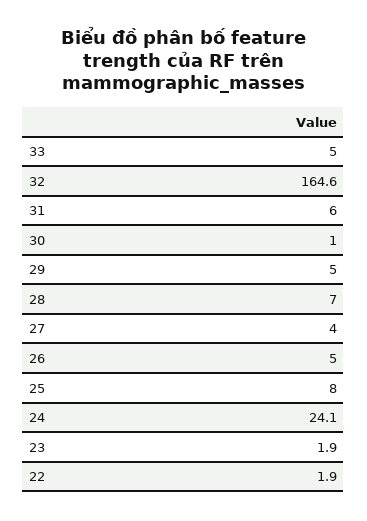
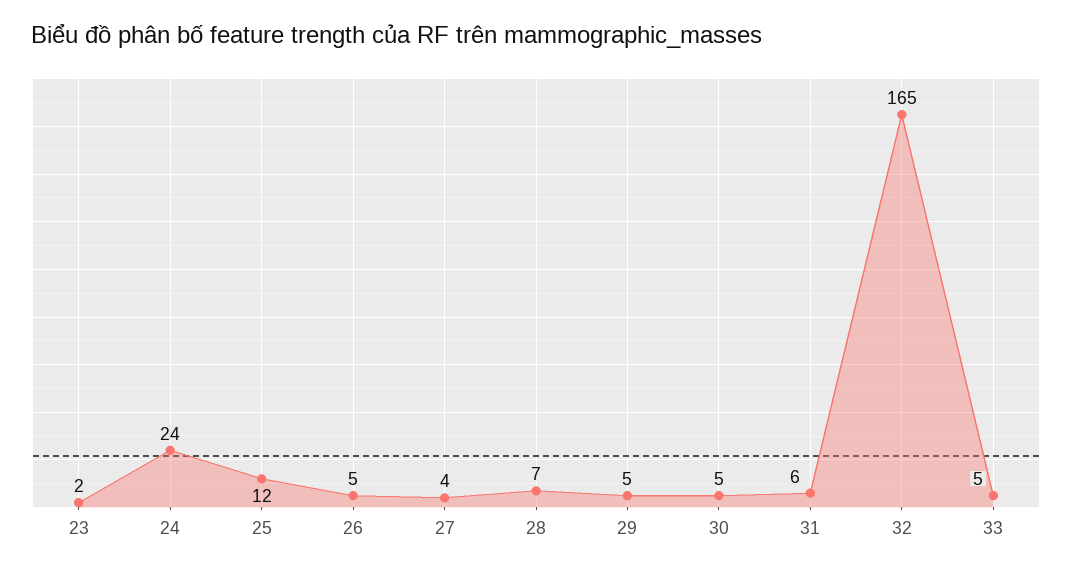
30: 1 -> 5
25: 8 -> 12
22: 1.9 -> none

